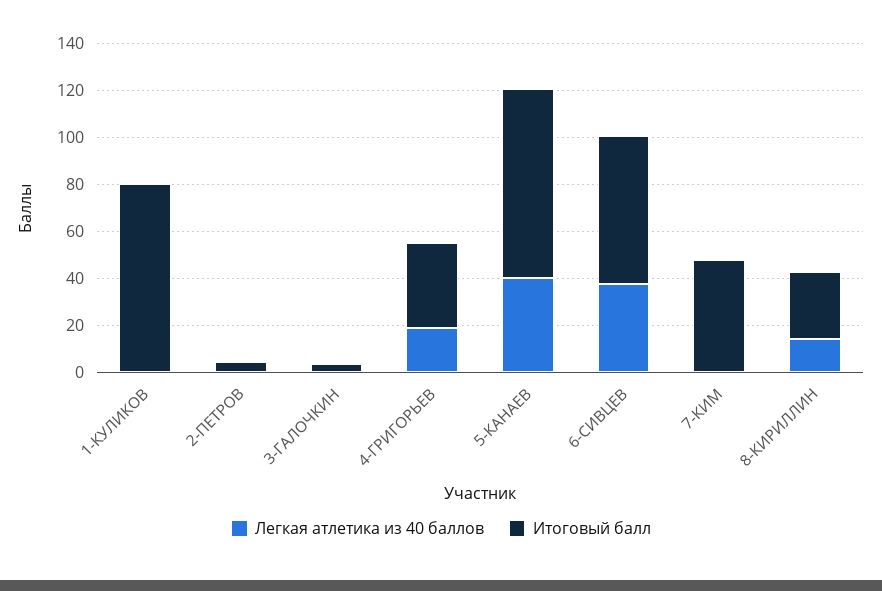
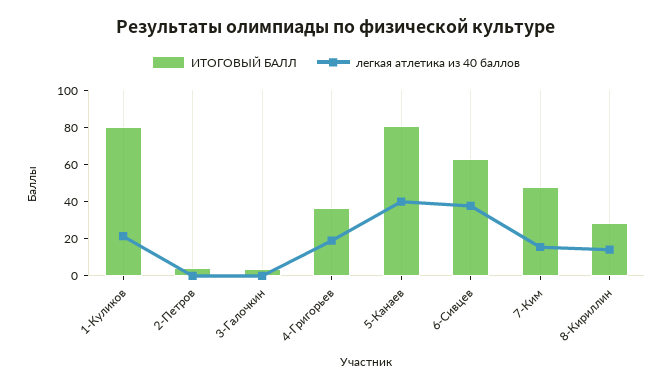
Легкая атлетика из 40 баллов, 1-КУЛИКОВ: 0 -> 20
Легкая атлетика из 40 баллов, 7-КИМ: 0 -> 15

